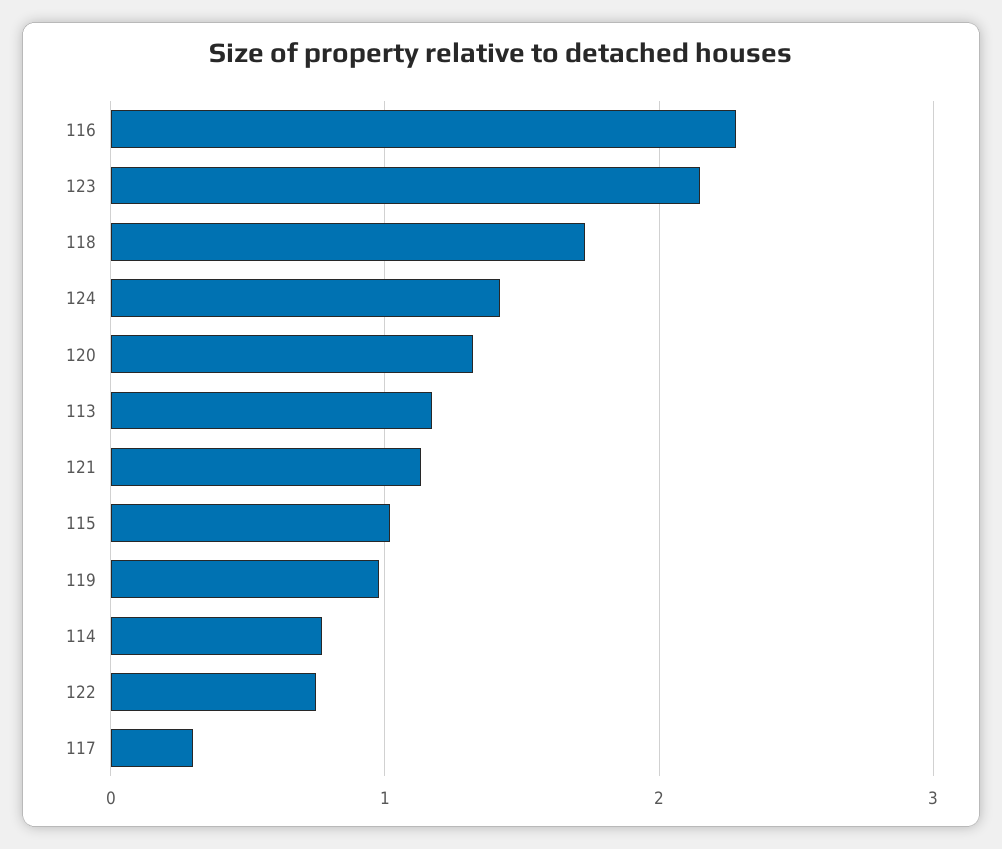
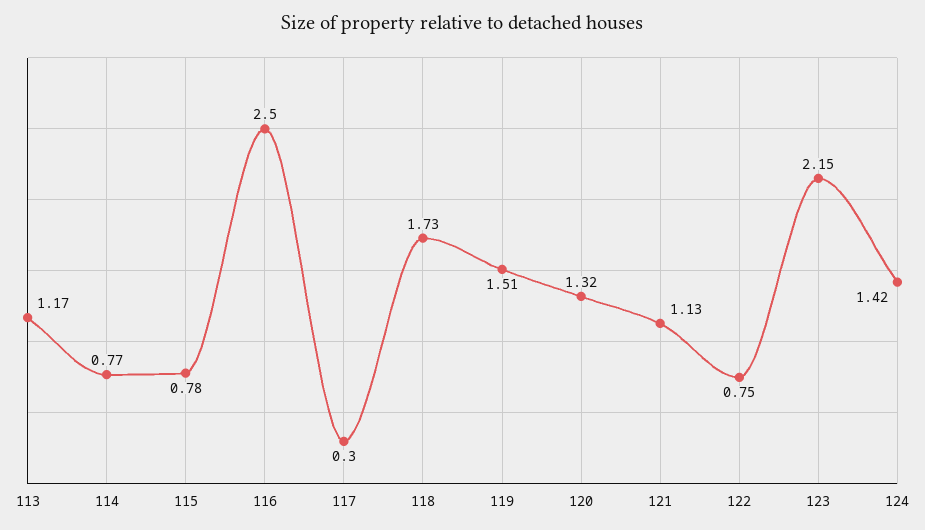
116: 2.3 -> 2.5
115: 1 -> 0.78
119: 1 -> 1.51

